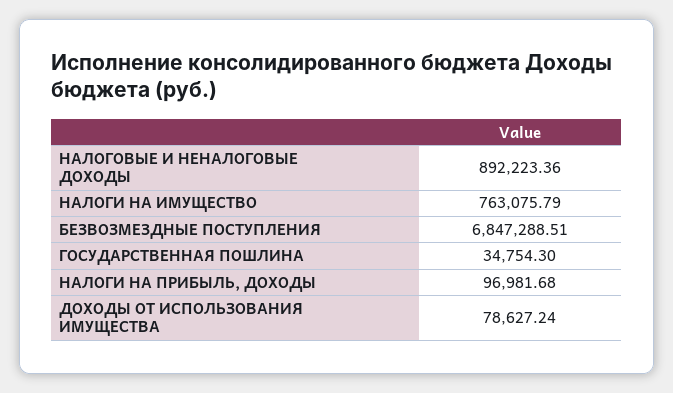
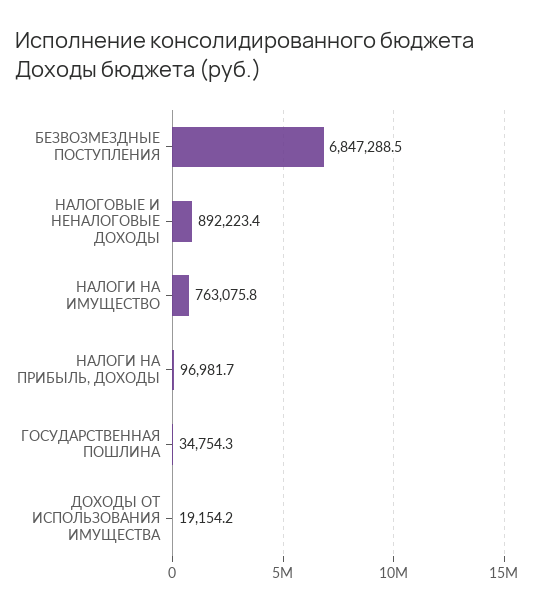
ДОХОДЫ ОТ ИСПОЛЬЗОВАНИЯ ИМУЩЕСТВА: 78627.24 -> 19154.2

